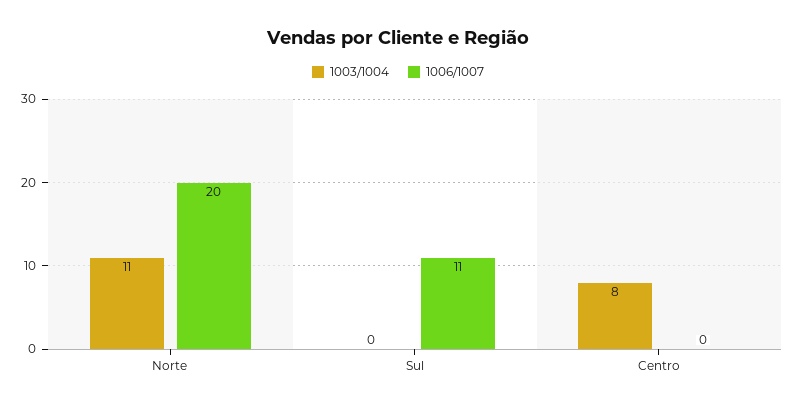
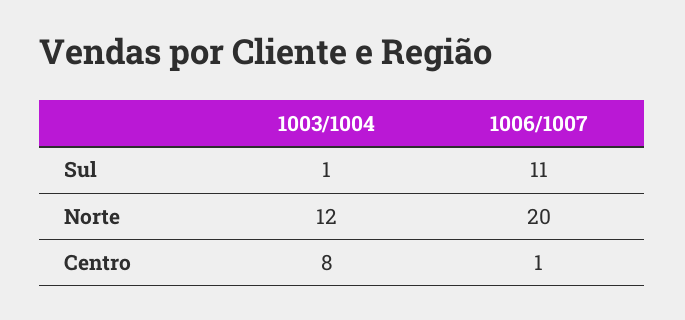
1003/1004, Norte: 11 -> 12
1003/1004, Sul: 0 -> 1
1006/1007, Centro: 0 -> 1

